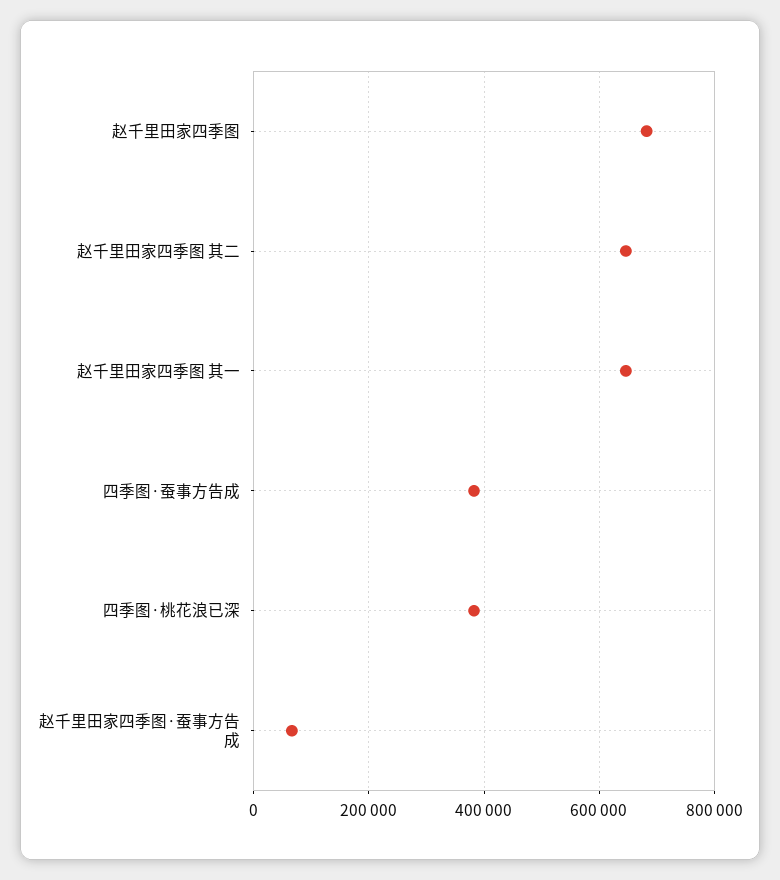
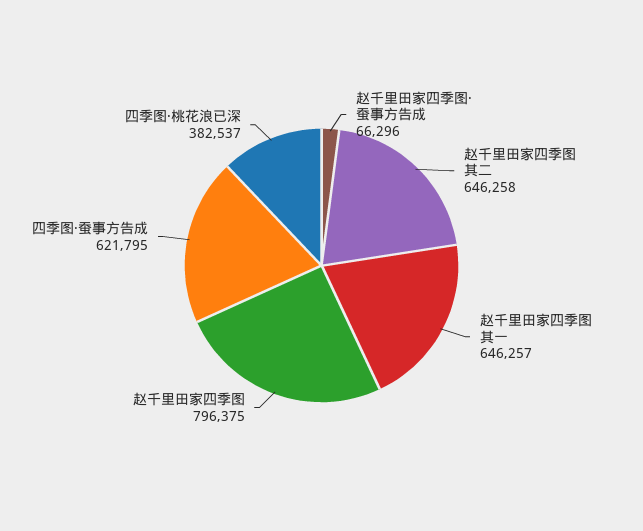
赵千里田家四季图: 680000 -> 796375
四季图·蚕事方告成: 380000 -> 621795

